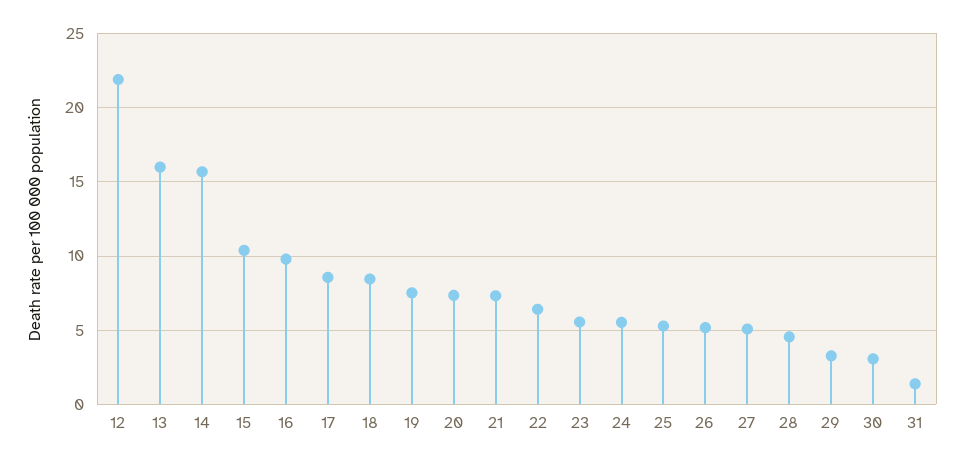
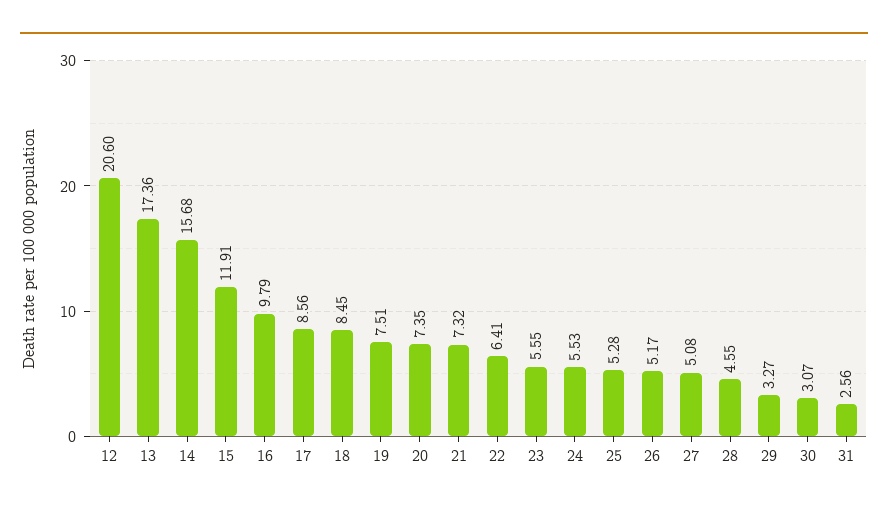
12: 22 -> 20.6
13: 16 -> 17.36
15: 10.5 -> 11.91
31: 1.5 -> 2.56

